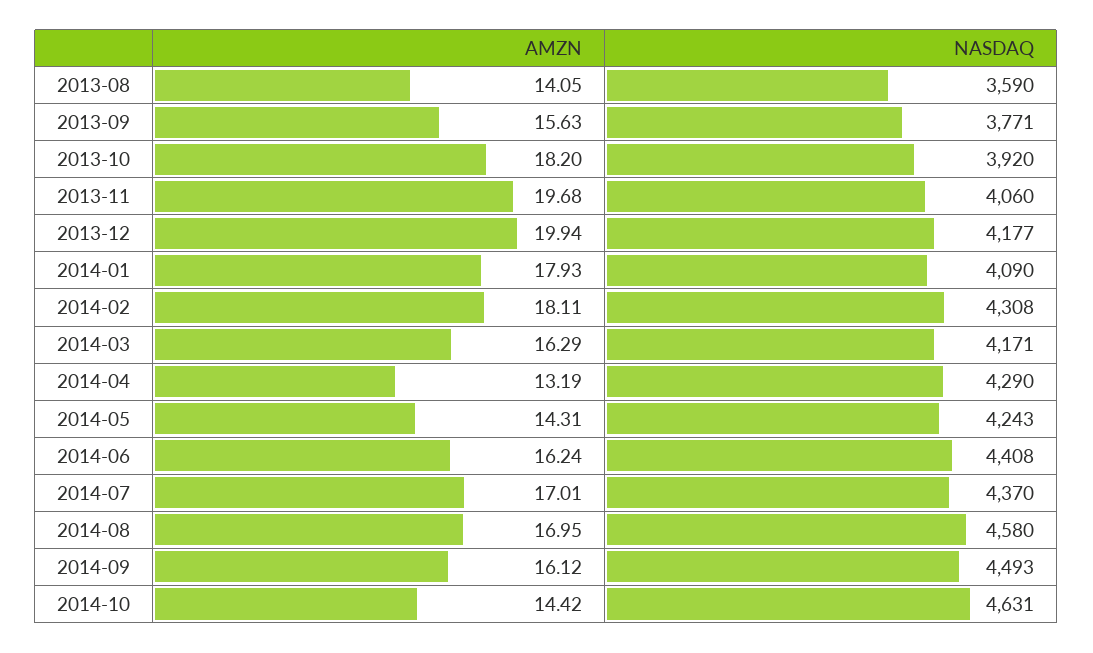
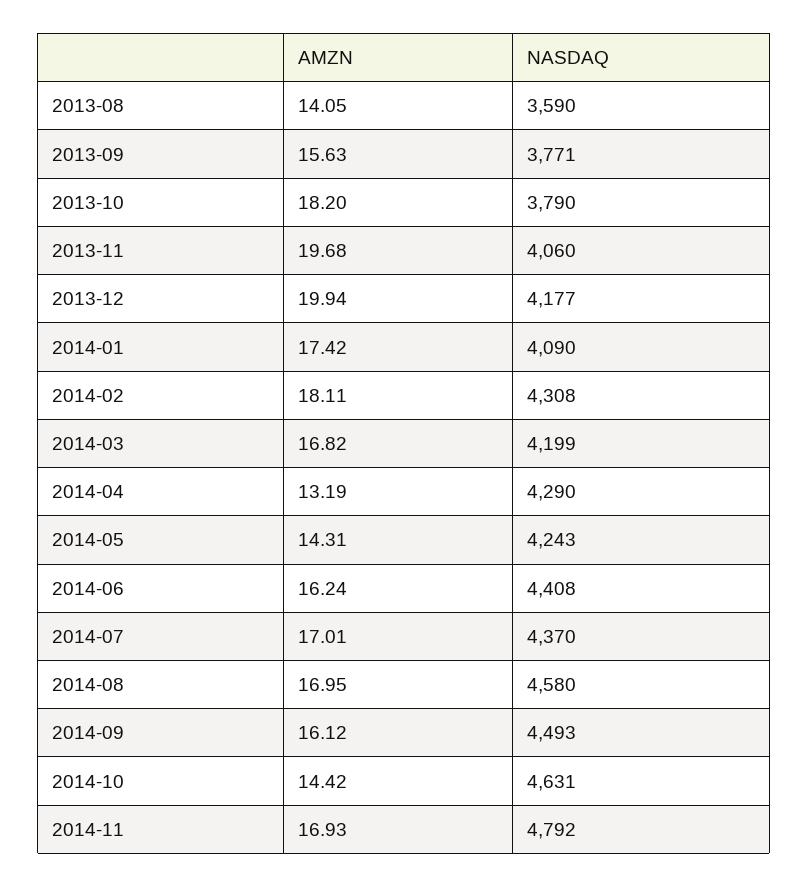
NASDAQ, 2013-10: 3920 -> 3790
AMZN, 2014-01: 17.93 -> 17.42
AMZN, 2014-03: 16.29 -> 16.82
NASDAQ, 2014-03: 4171 -> 4199
AMZN, 2014-11: none -> 16.93
NASDAQ, 2014-11: none -> 4792

